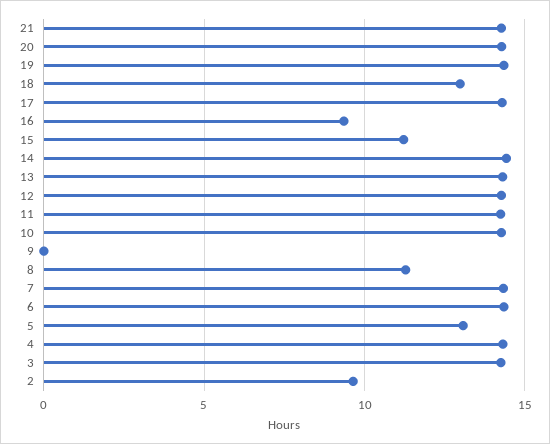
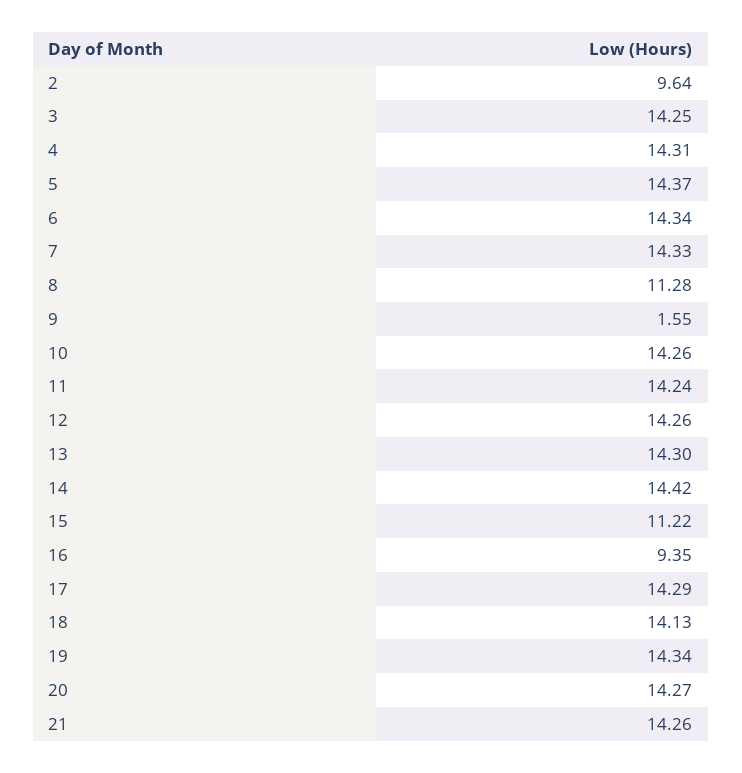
18: 13 -> 14.13
9: 0 -> 1.55
5: 13 -> 14.37

